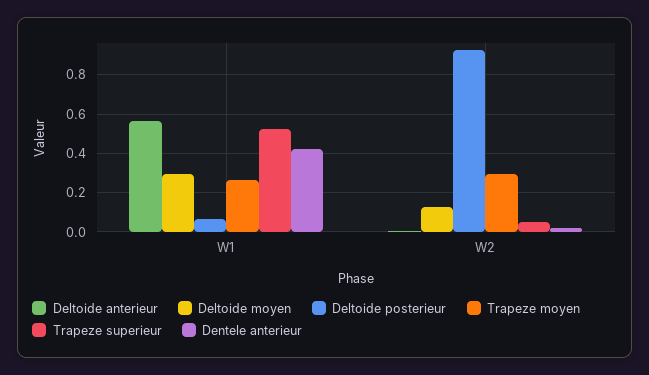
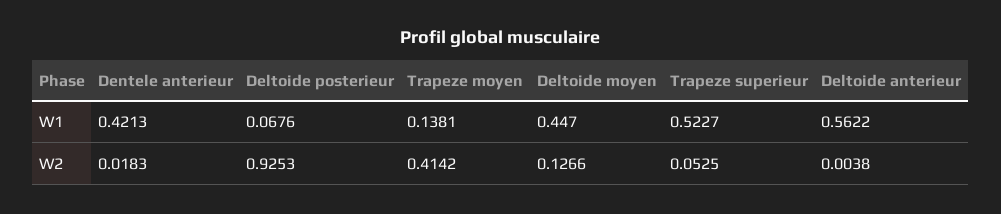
Deltoide moyen, W1: 0.3 -> 0.447
Trapeze moyen, W1: 0.25 -> 0.1381
Trapeze moyen, W2: 0.3 -> 0.4142

